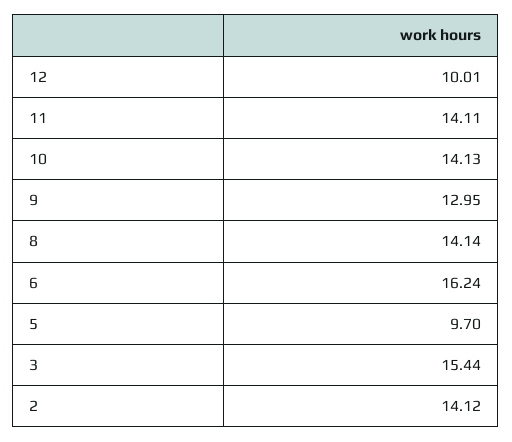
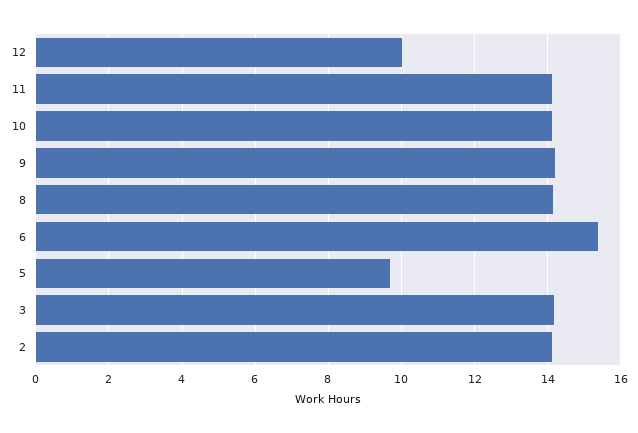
9: 12.95 -> 14.2
6: 16.24 -> 15.4
3: 15.44 -> 14.2

